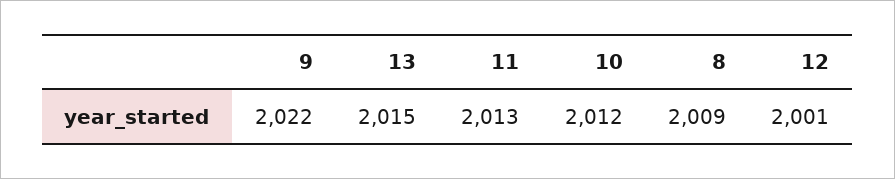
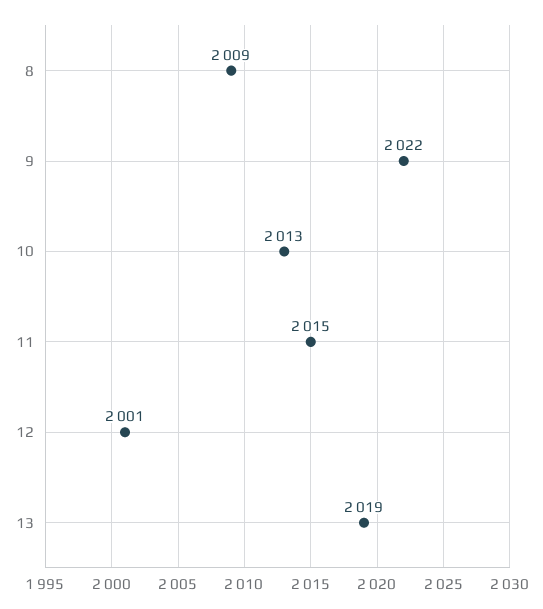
13: 2015 -> 2019
11: 2013 -> 2015
10: 2012 -> 2013

